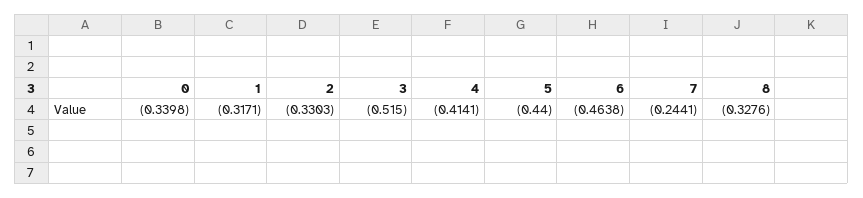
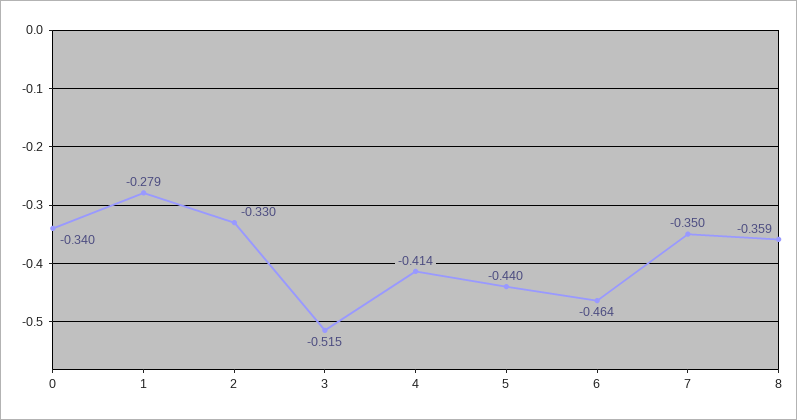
1: -0.3171 -> -0.279
7: -0.2441 -> -0.35
8: -0.3276 -> -0.359

